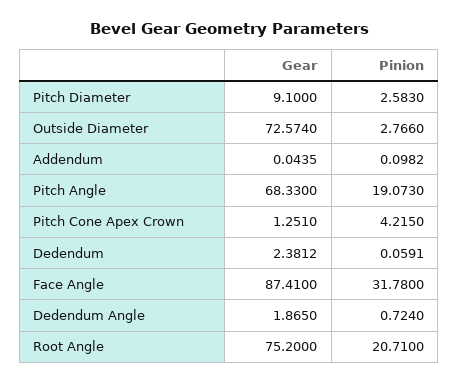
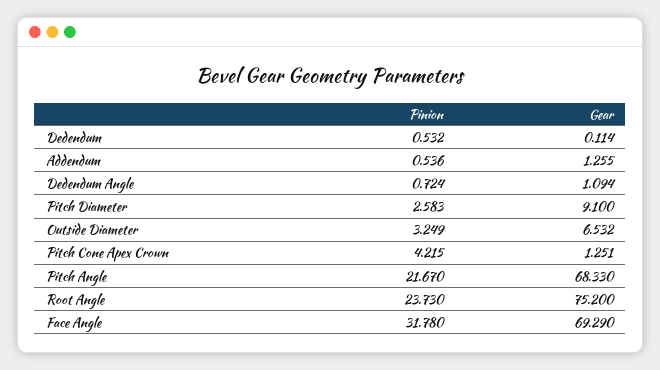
Gear, Outside Diameter: 72.574 -> 6.532
Pinion, Outside Diameter: 2.766 -> 3.249
Gear, Addendum: 0.0435 -> 1.255
Pinion, Addendum: 0.0982 -> 0.536
Pinion, Pitch Angle: 19.073 -> 21.67
Gear, Dedendum: 2.3812 -> 0.114
Pinion, Dedendum: 0.0591 -> 0.532
Gear, Face Angle: 87.41 -> 69.29
Gear, Dedendum Angle: 1.865 -> 1.094
Pinion, Root Angle: 20.71 -> 23.73

